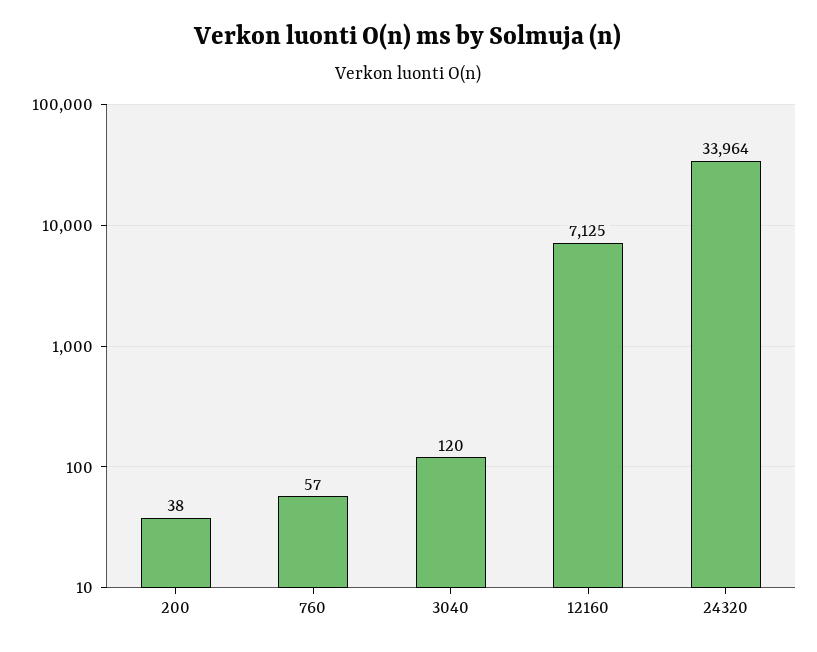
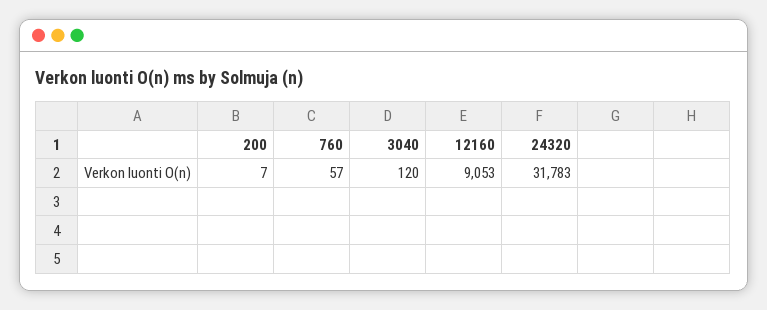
200: 38 -> 7
12160: 7125 -> 9053
24320: 33964 -> 31783

